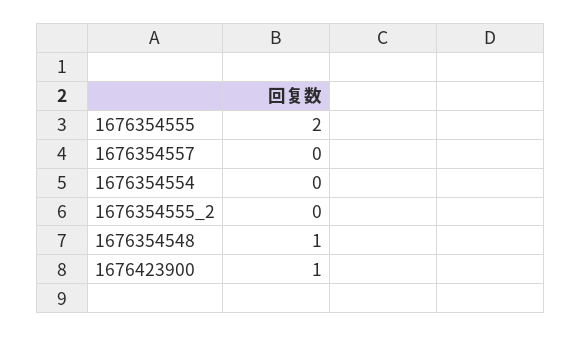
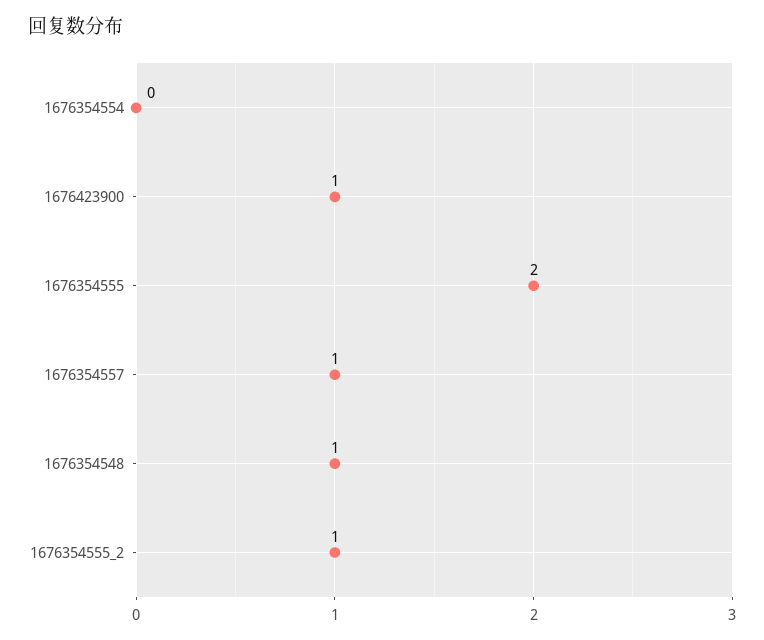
1676354557: 0 -> 1
1676354555_2: 0 -> 1

